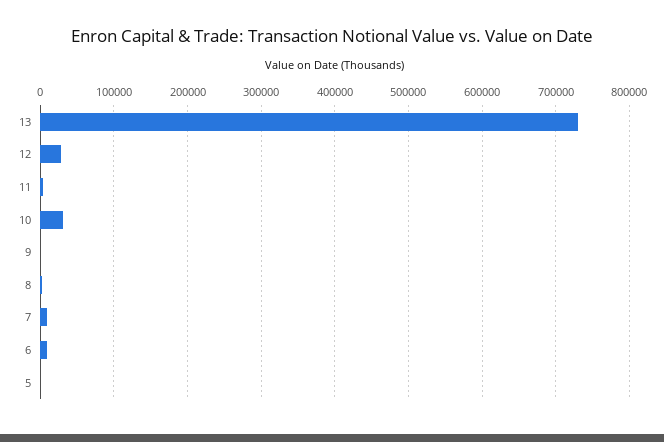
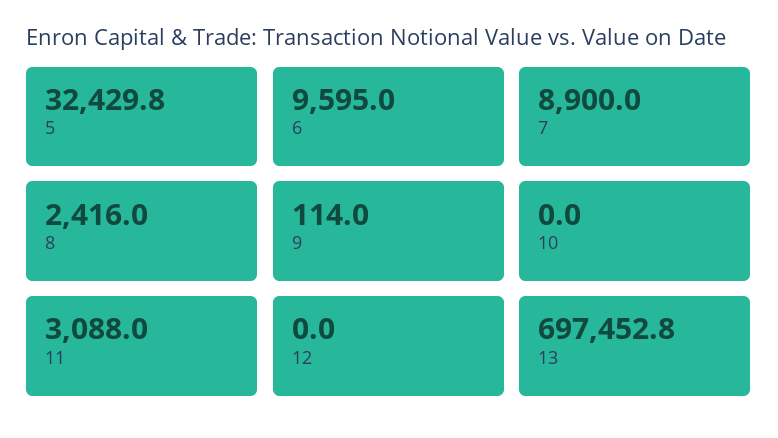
13: 730000 -> 697452.8
12: 30000 -> 0
10: 30000 -> 0
5: 0 -> 32429.8

